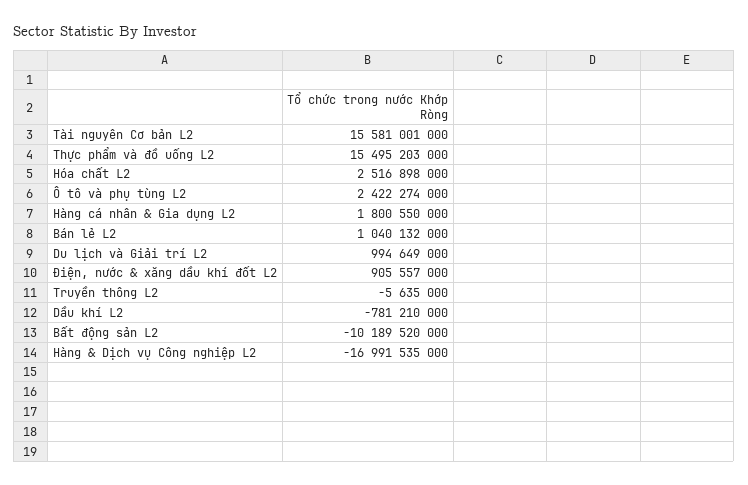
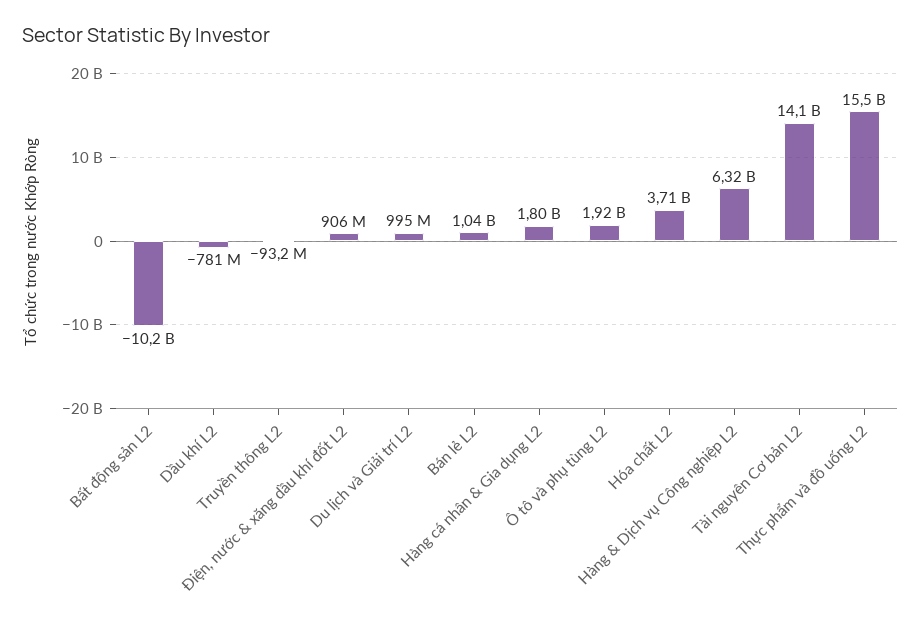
Tài nguyên Cơ bản L2: 15581001000 -> 14100000000
Hóa chất L2: 2516898000 -> 3710000000
Ô tô và phụ tùng L2: 2422274000 -> 1920000000
Truyền thông L2: -5635000 -> -93200000
Hàng & Dịch vụ Công nghiệp L2: -16991535000 -> 6320000000

